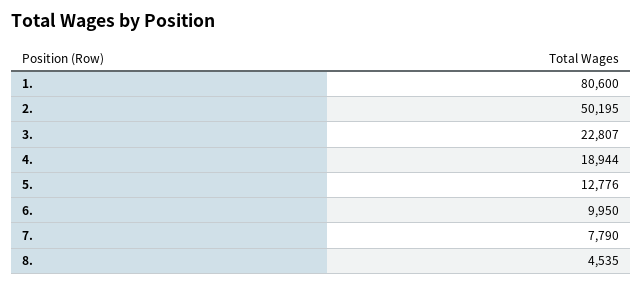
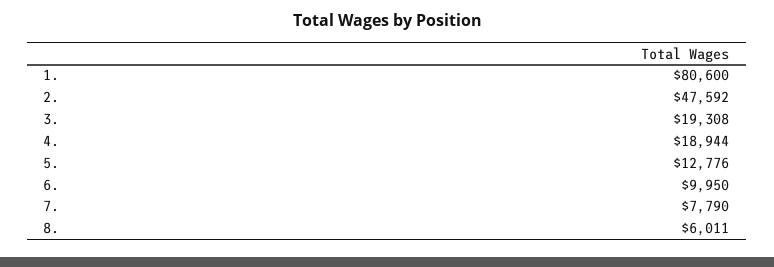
2.: 50195 -> 47592
3.: 22807 -> 19308
8.: 4535 -> 6011

